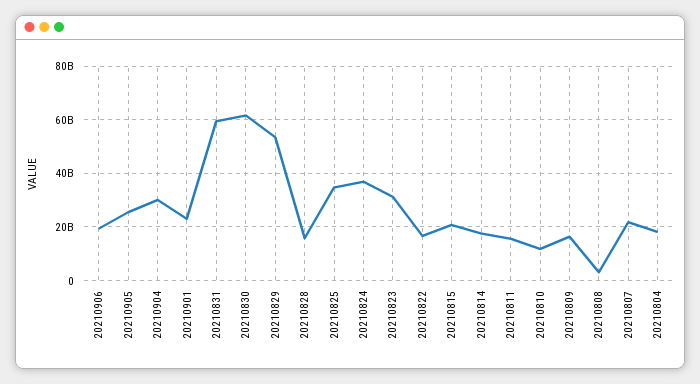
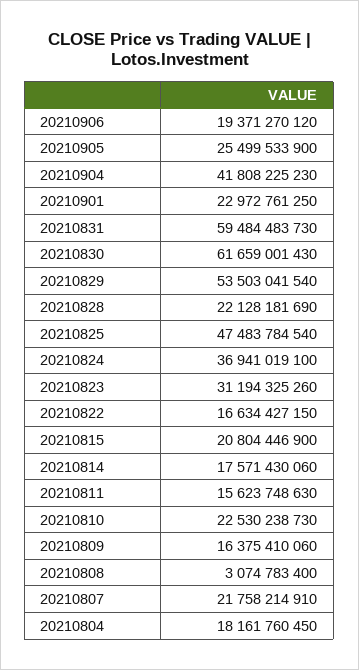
20210904: 30000000000 -> 41808225230
20210828: 15000000000 -> 22128181690
20210825: 35000000000 -> 47483784540
20210810: 12500000000 -> 22530238730

